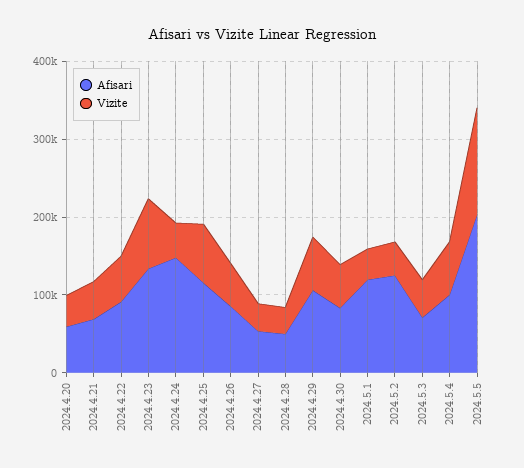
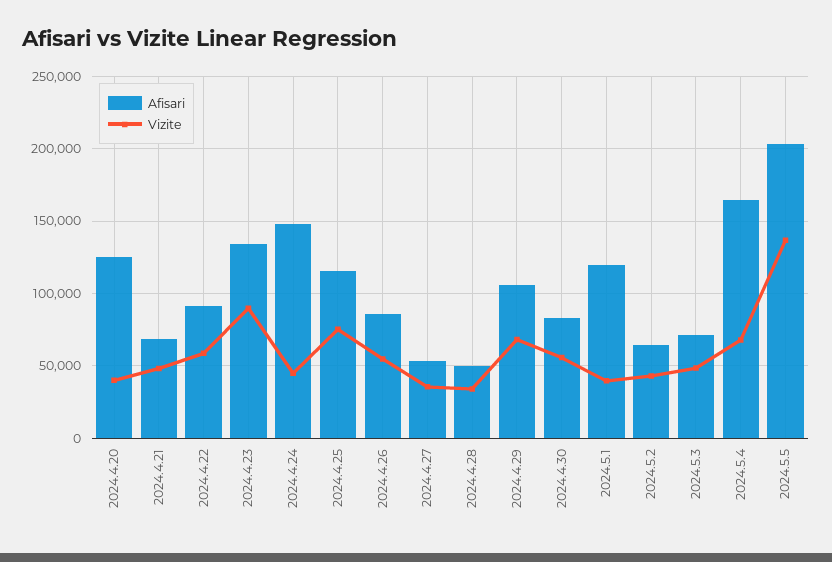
Afisari, 2024.4.20: 60000 -> 125000
Afisari, 2024.5.2: 120000 -> 65000
Afisari, 2024.5.4: 100000 -> 165000

